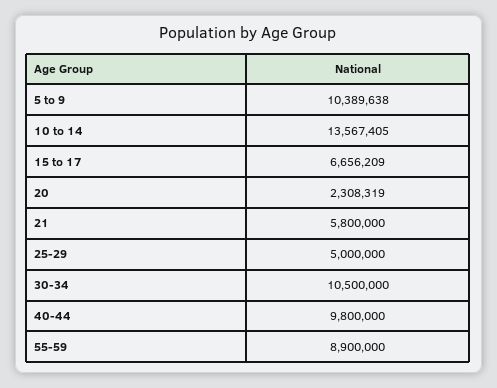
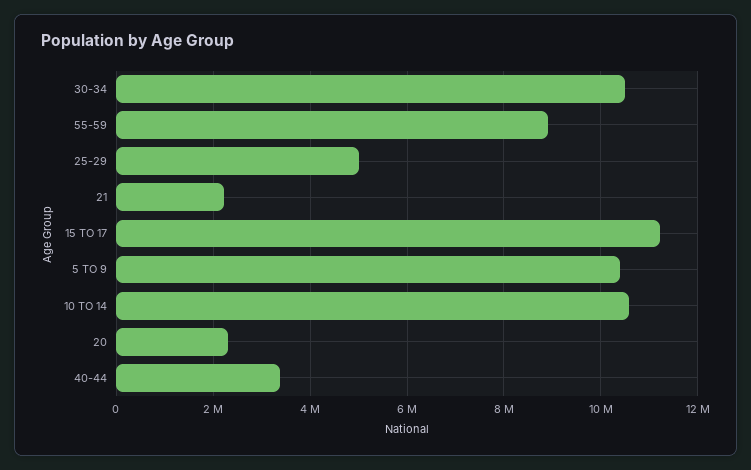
10 to 14: 13567405 -> 10600000
15 to 17: 6656209 -> 11200000
21: 5800000 -> 2200000
40-44: 9800000 -> 3400000

